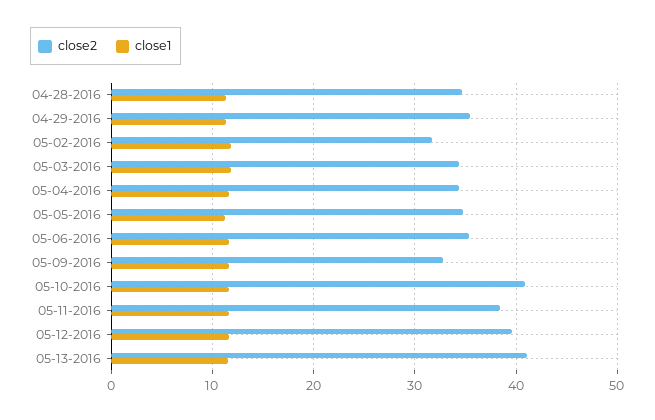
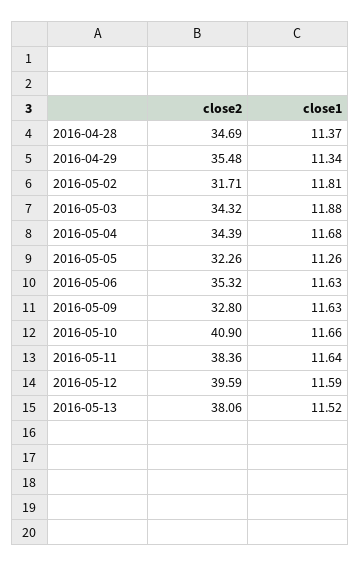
close2, 05-05-2016: 35 -> 32.26
close2, 05-13-2016: 41 -> 38.06

